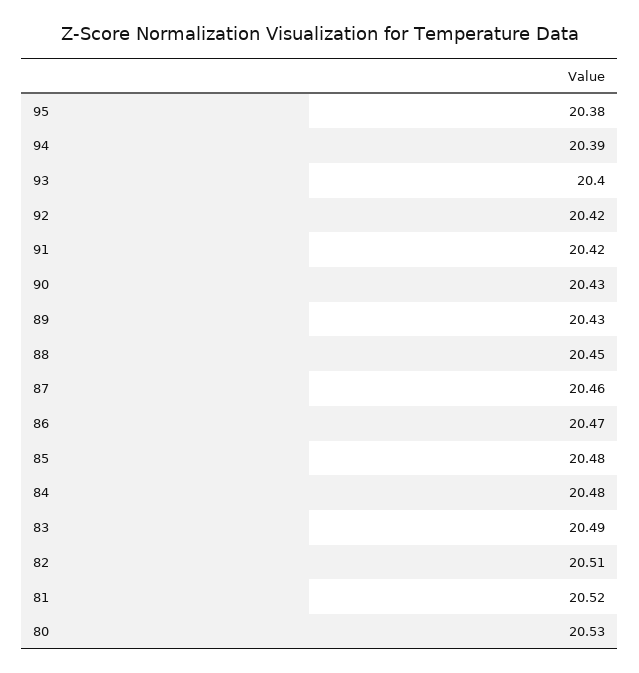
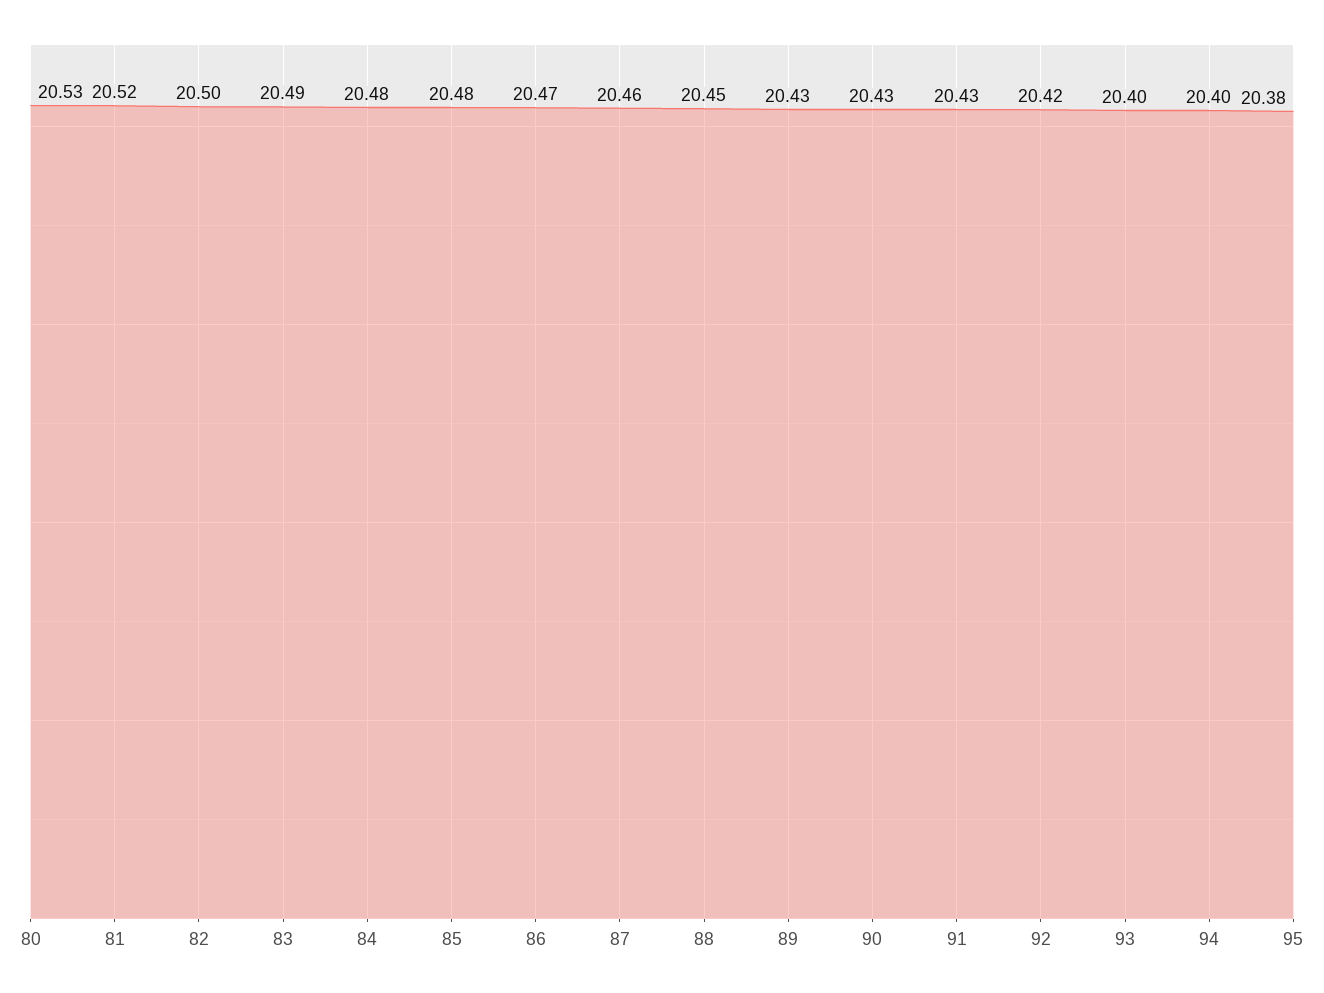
94: 20.39 -> 20.4
91: 20.42 -> 20.43
82: 20.51 -> 20.5

